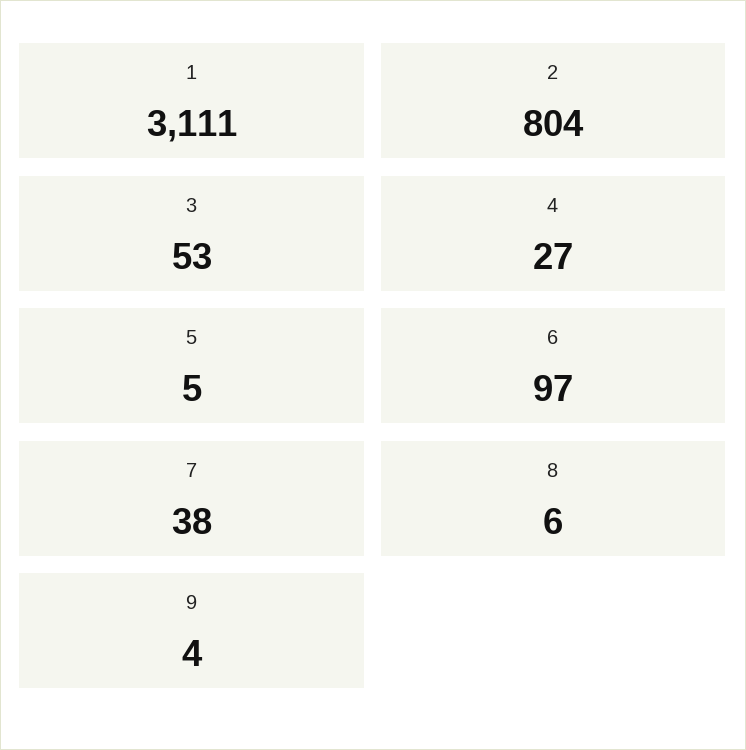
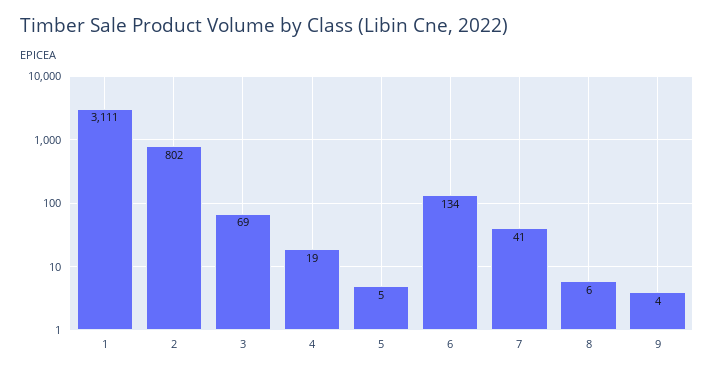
2: 804 -> 802
3: 53 -> 69
4: 27 -> 19
6: 97 -> 134
7: 38 -> 41

